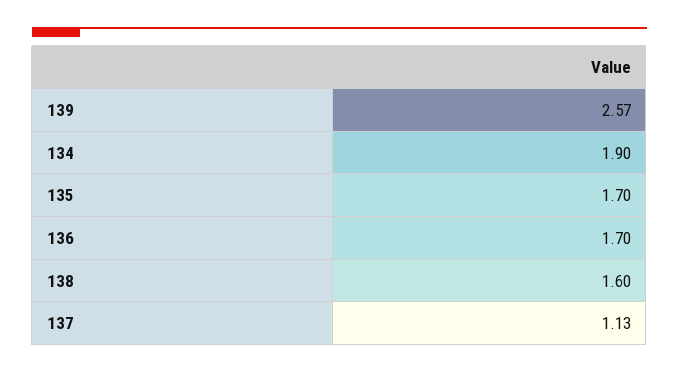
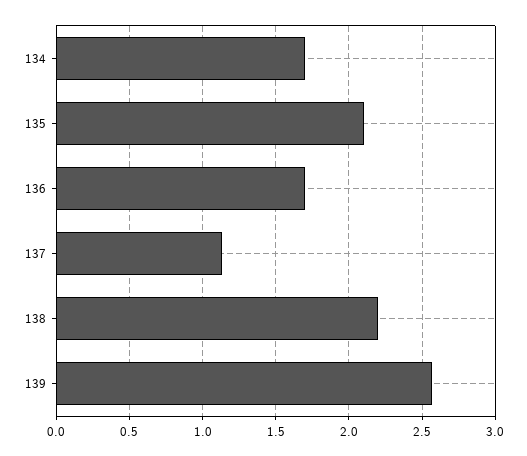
134: 1.9 -> 1.7
135: 1.7 -> 2.1
138: 1.6 -> 2.2

